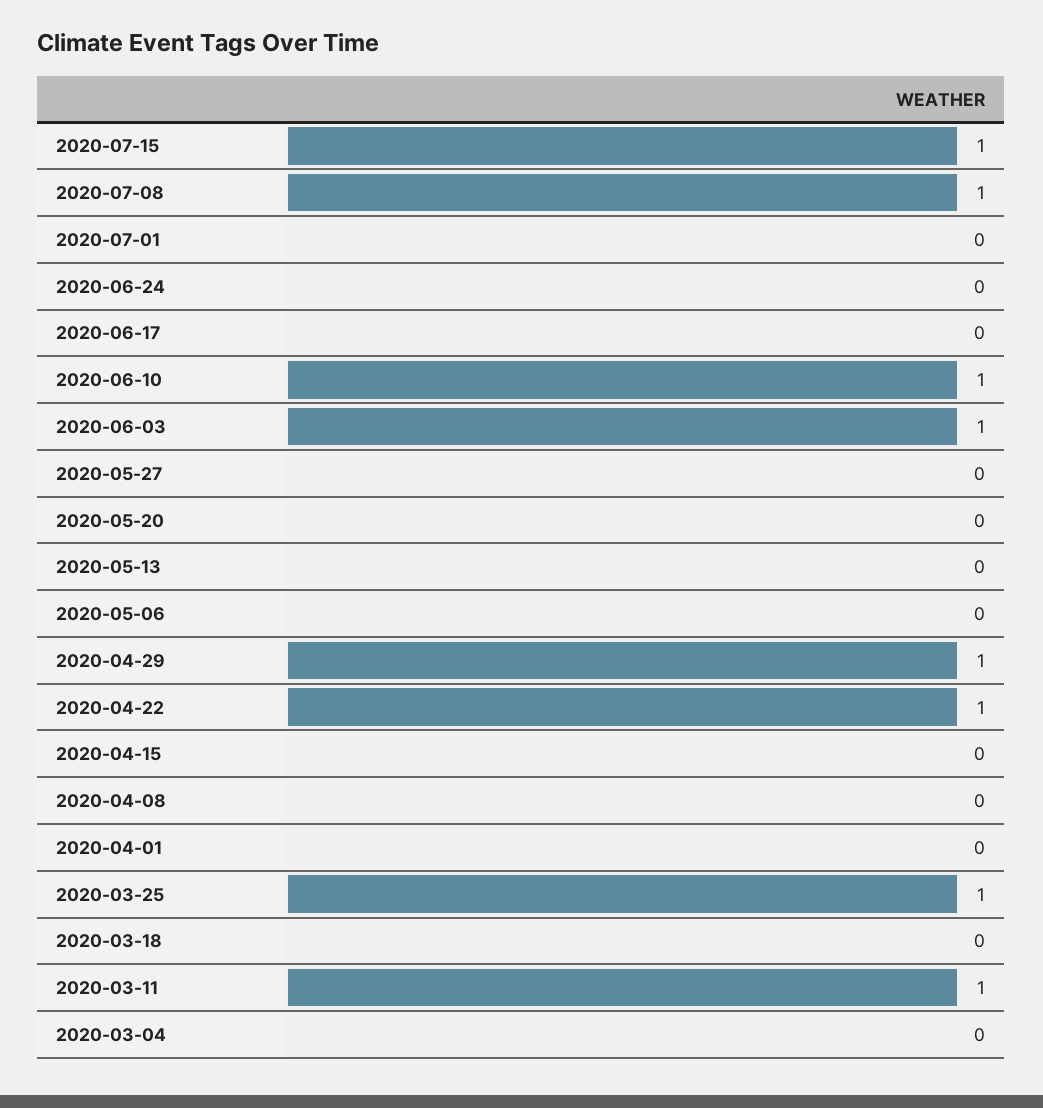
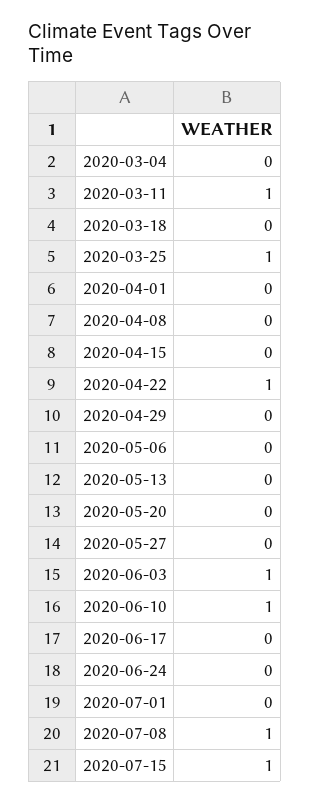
2020-04-29: 1 -> 0

